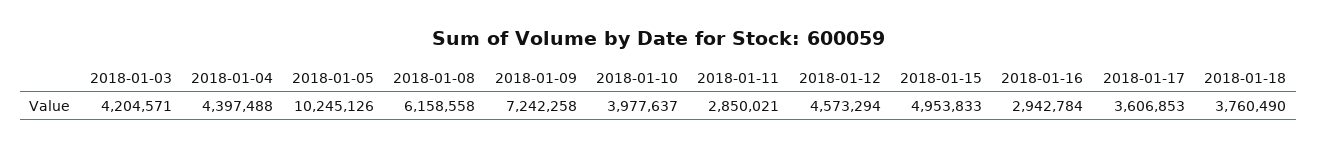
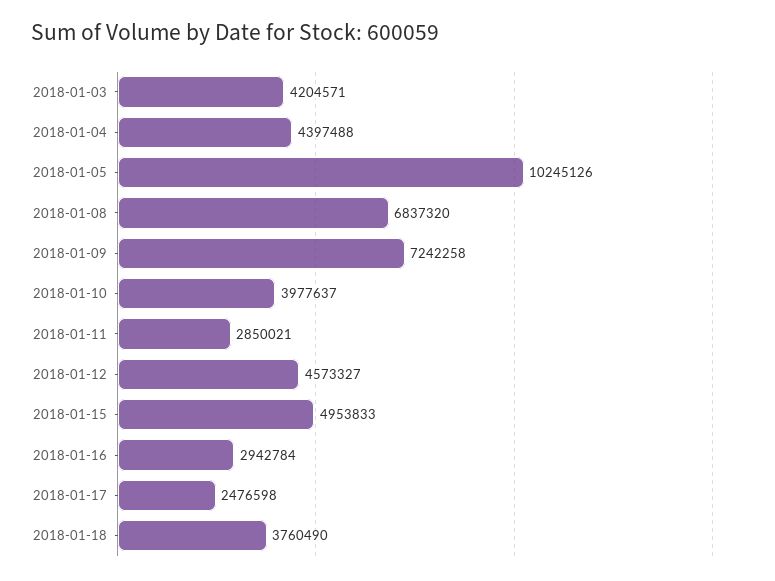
2018-01-08: 6158558 -> 6837320
2018-01-12: 4573294 -> 4573327
2018-01-17: 3606853 -> 2476598

